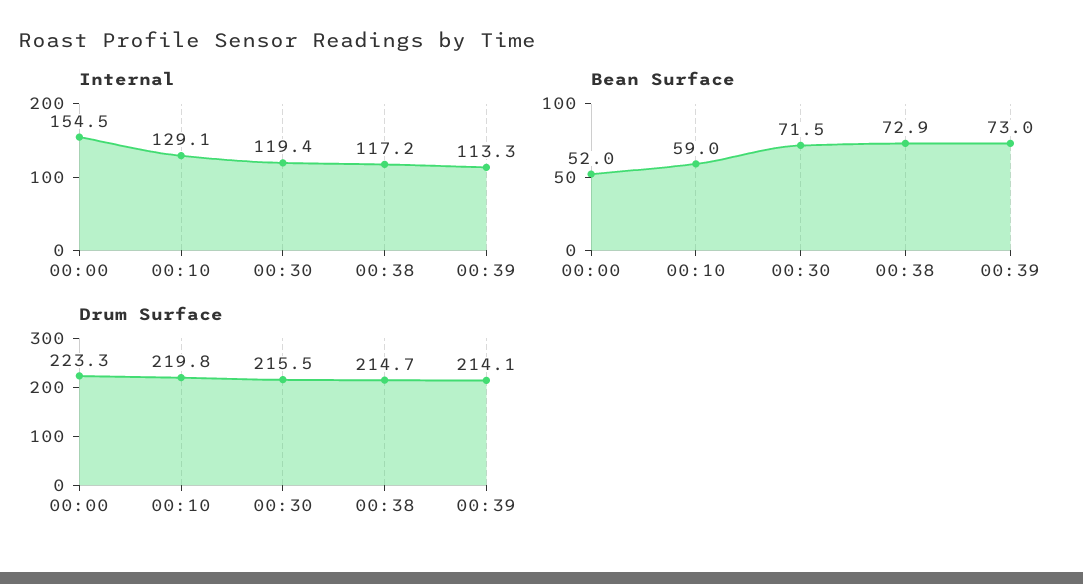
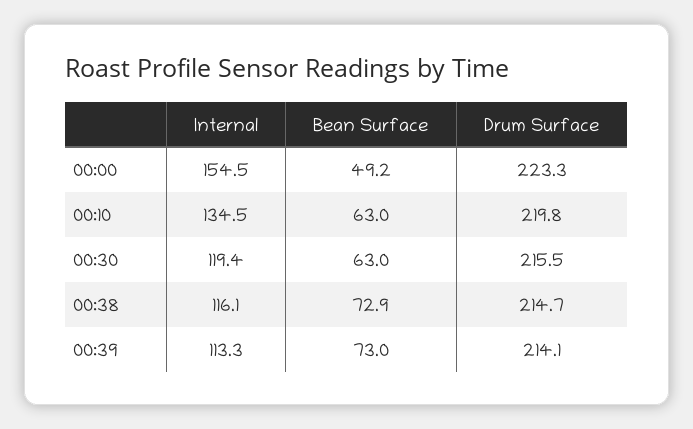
Internal, 00:10: 129.1 -> 134.5
Internal, 00:38: 117.2 -> 116.1
Bean Surface, 00:00: 52 -> 49.2
Bean Surface, 00:10: 59 -> 63
Bean Surface, 00:30: 71.5 -> 63

